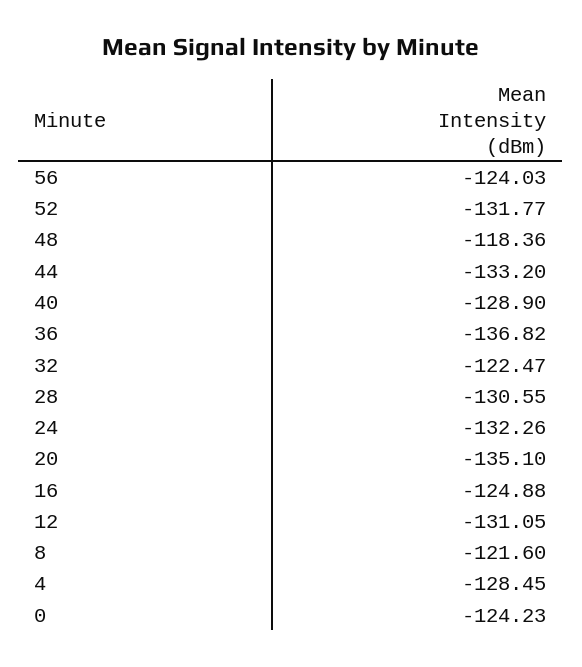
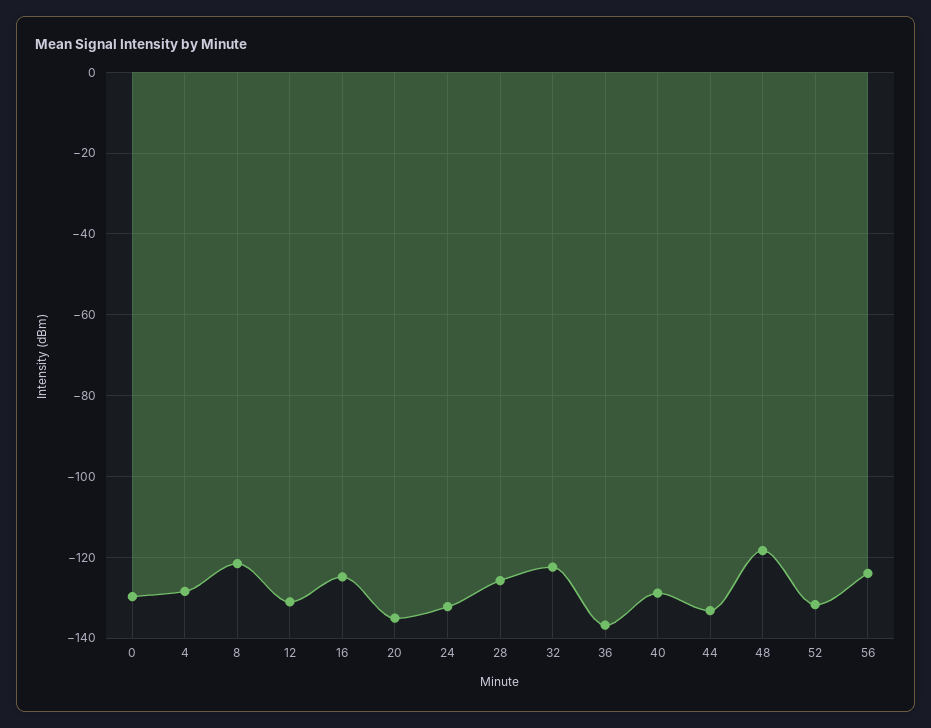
28: -130.55 -> -126
0: -124.23 -> -130

